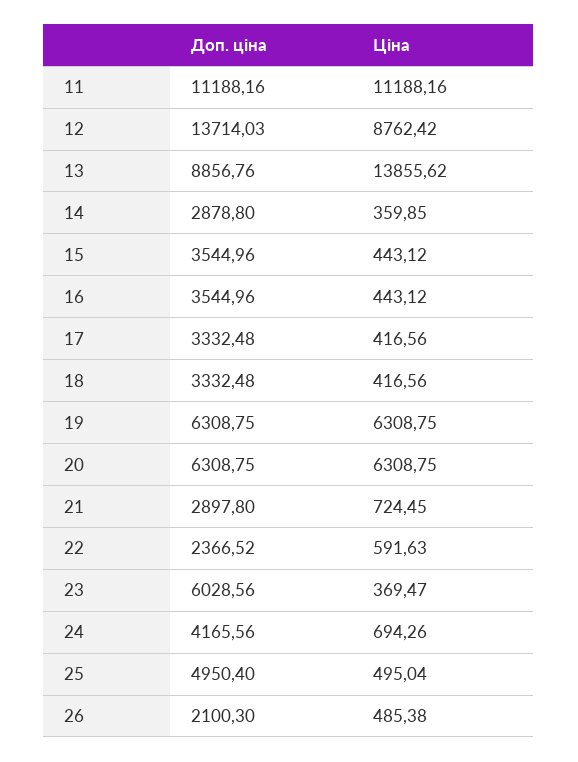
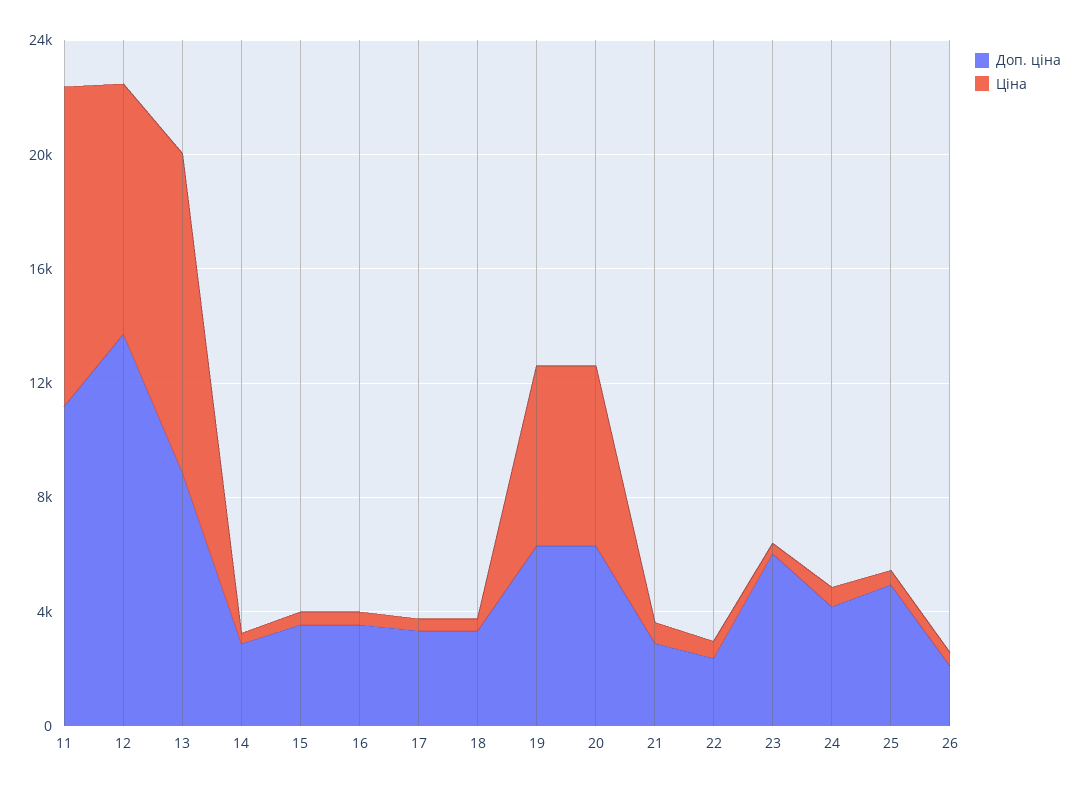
Ціна, 13: 13855.62 -> 11000

